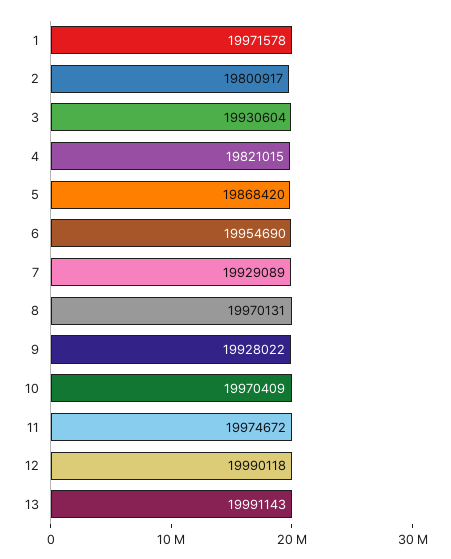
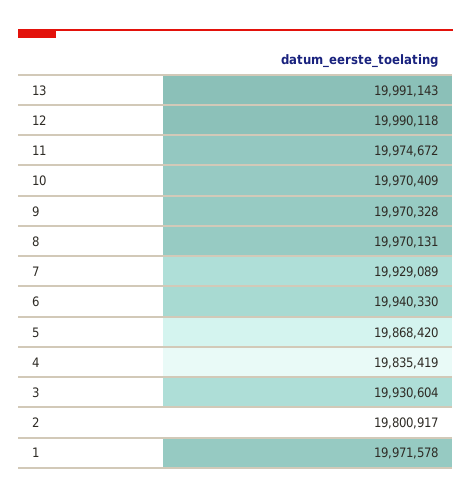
4: 19821015 -> 19835419
6: 19954690 -> 19940330
9: 19928022 -> 19970328

